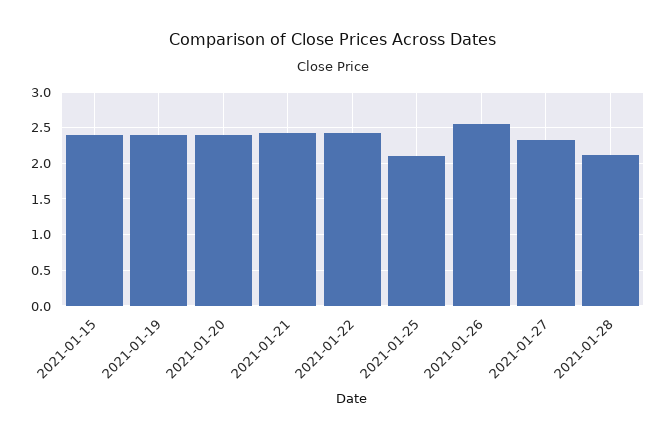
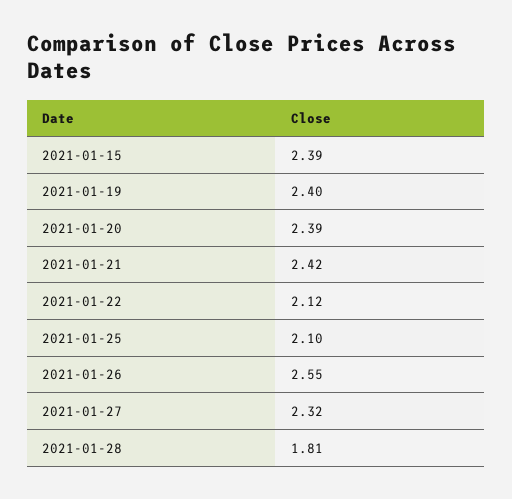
2021-01-22: 2.4 -> 2.12
2021-01-28: 2.1 -> 1.81

